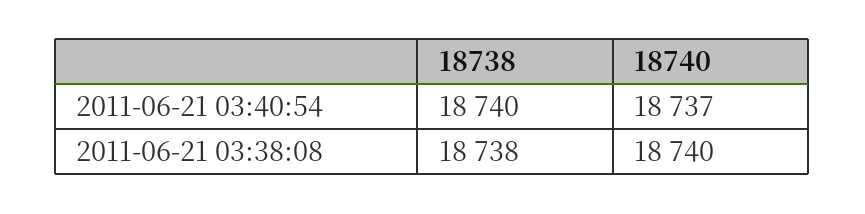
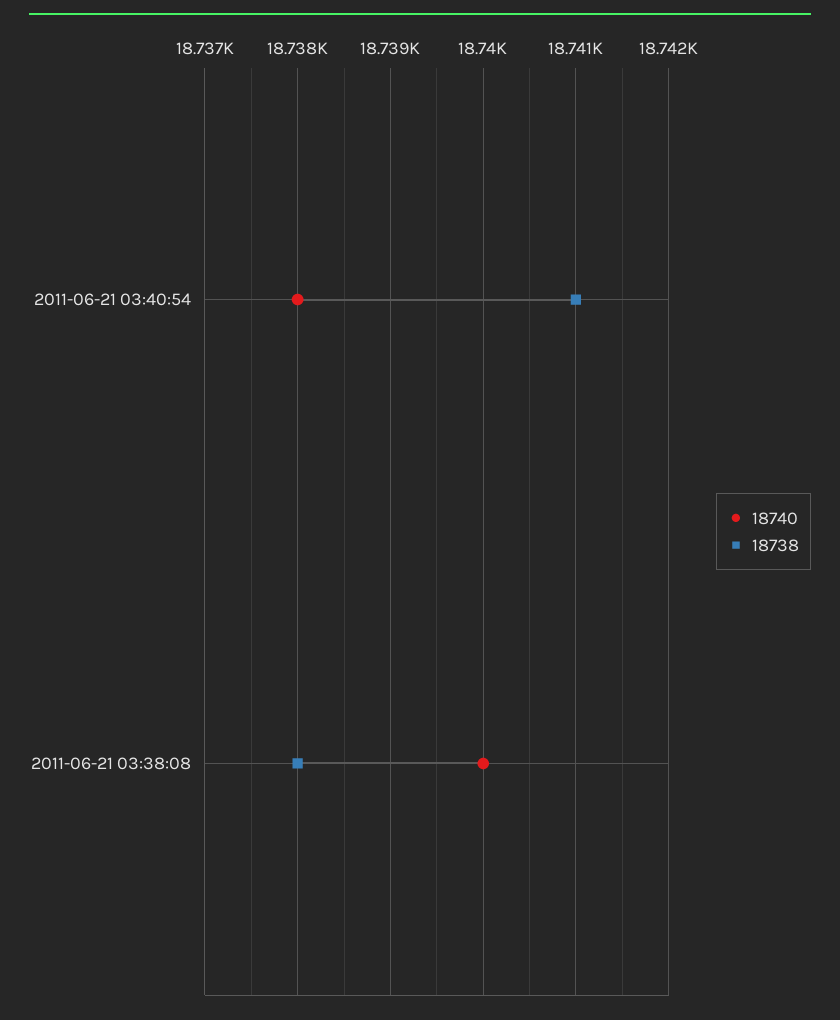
18738, 2011-06-21 03:40:54: 18740 -> 18741
18740, 2011-06-21 03:40:54: 18737 -> 18738

